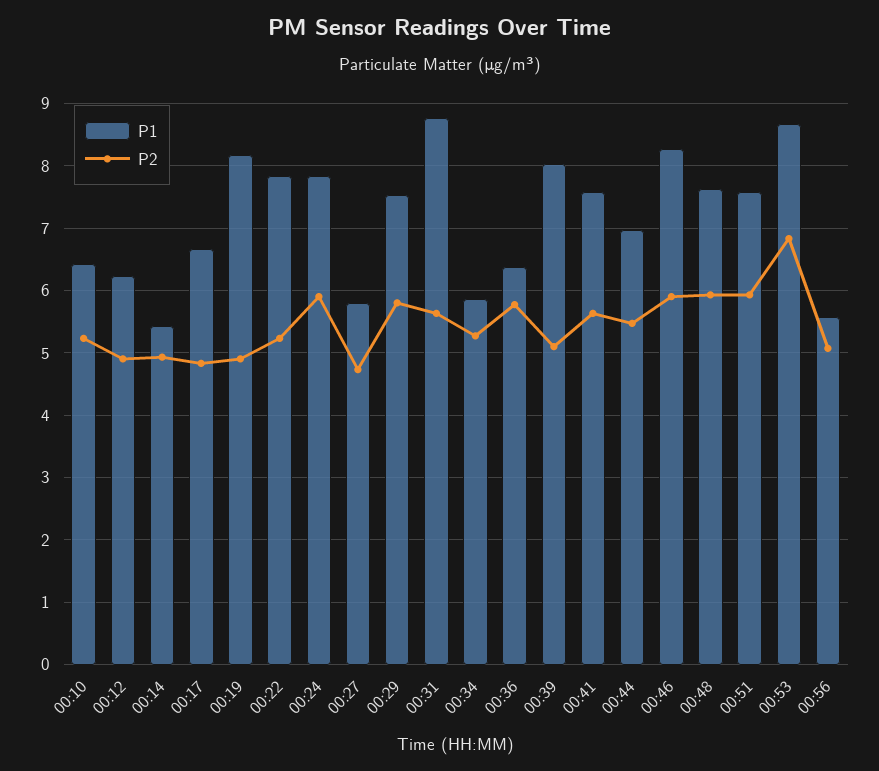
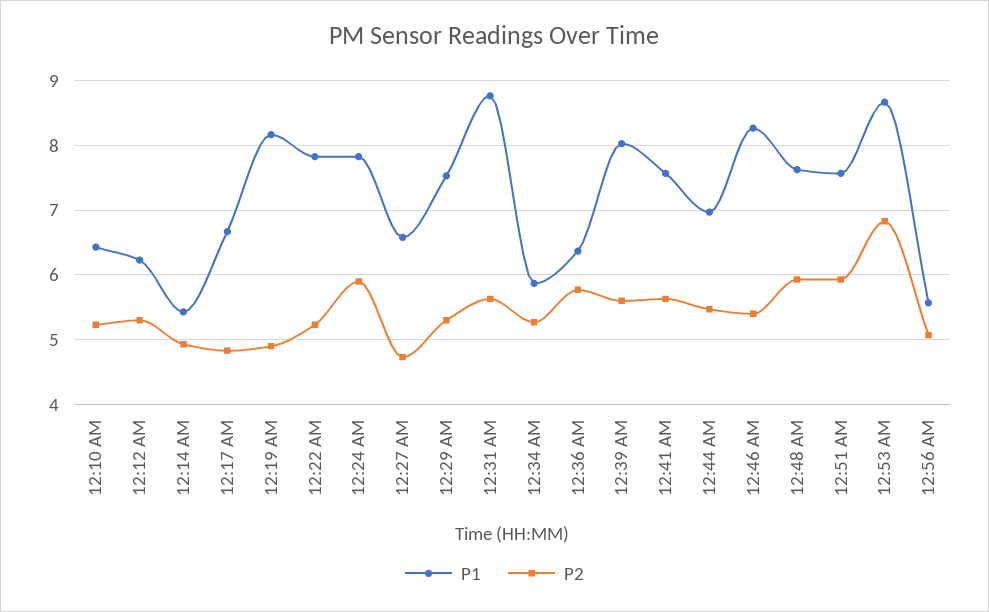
P2, 00:12: 4.9 -> 5.3
P1, 00:27: 5.8 -> 6.6
P2, 00:29: 5.8 -> 5.3
P2, 00:39: 5.1 -> 5.6
P2, 00:46: 5.9 -> 5.4

